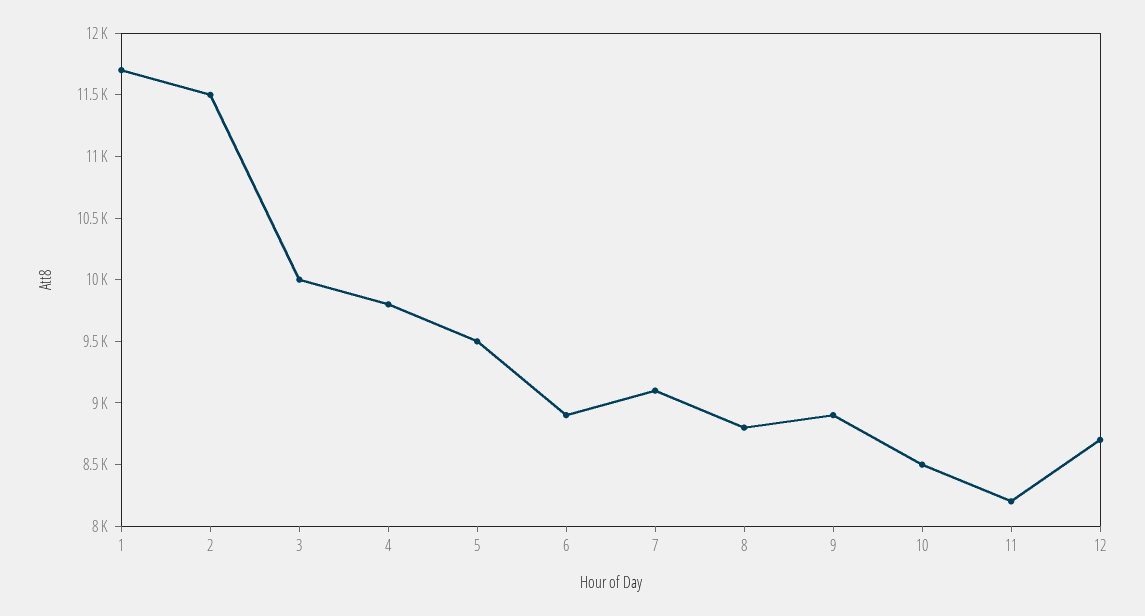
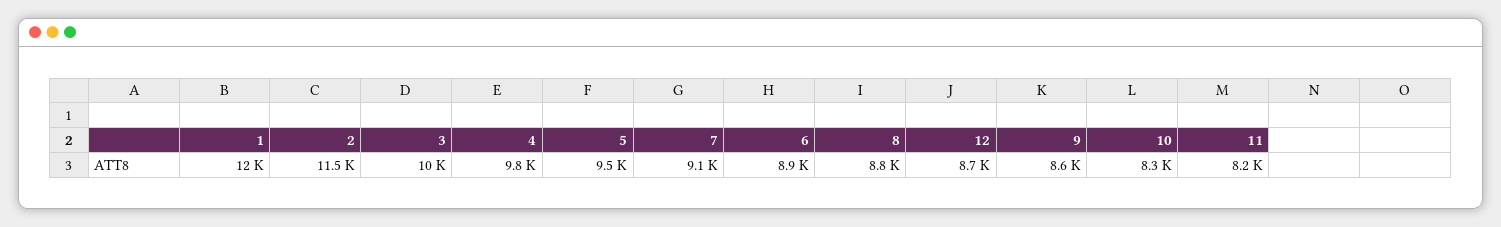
1: 11700 -> 12000
9: 8900 -> 8600
10: 8500 -> 8300

